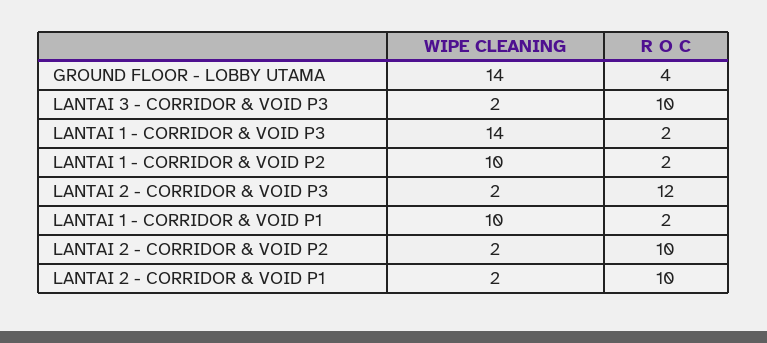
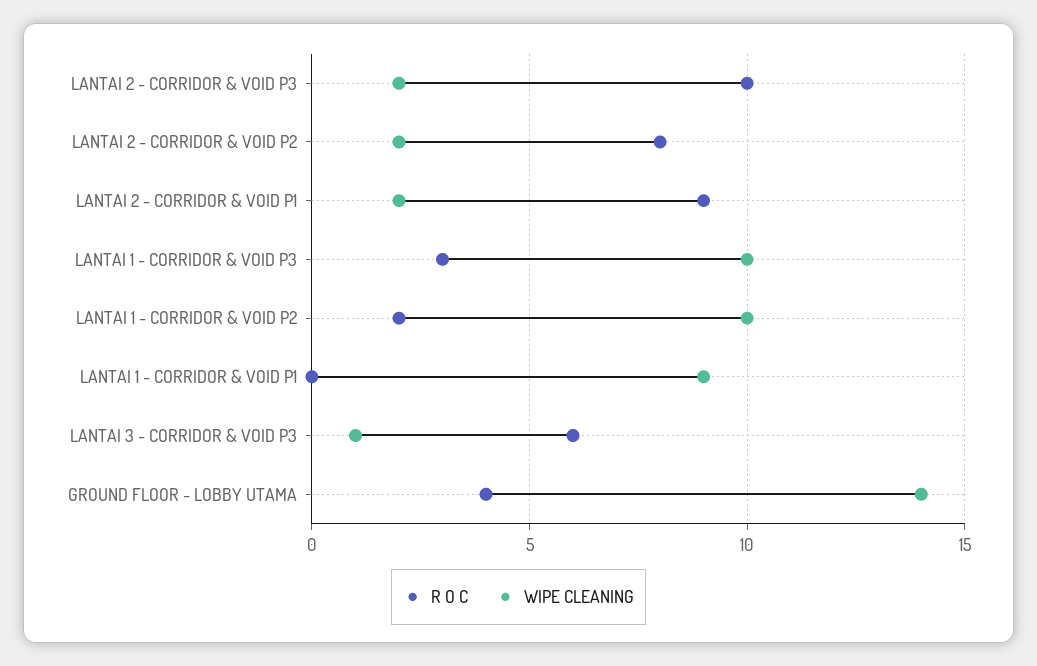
WIPE CLEANING, LANTAI 3 - CORRIDOR & VOID P3: 2 -> 1
R O C, LANTAI 3 - CORRIDOR & VOID P3: 10 -> 6
WIPE CLEANING, LANTAI 1 - CORRIDOR & VOID P3: 14 -> 10
R O C, LANTAI 1 - CORRIDOR & VOID P3: 2 -> 3
R O C, LANTAI 2 - CORRIDOR & VOID P3: 12 -> 10
WIPE CLEANING, LANTAI 1 - CORRIDOR & VOID P1: 10 -> 9
R O C, LANTAI 1 - CORRIDOR & VOID P1: 2 -> 0
R O C, LANTAI 2 - CORRIDOR & VOID P2: 10 -> 8
R O C, LANTAI 2 - CORRIDOR & VOID P1: 10 -> 9

